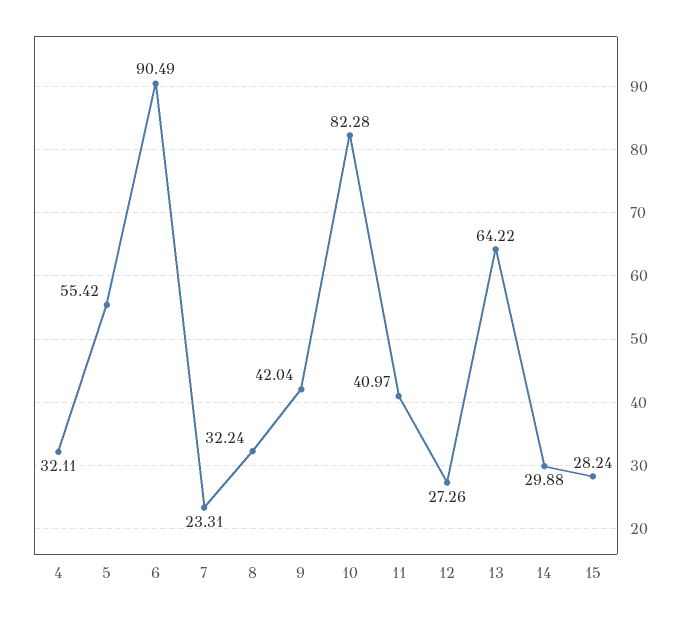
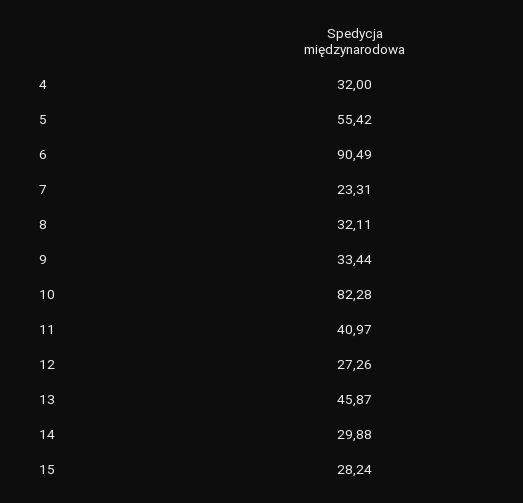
4: 32.11 -> 32
8: 32.24 -> 32.11
9: 42.04 -> 33.44
13: 64.22 -> 45.87

